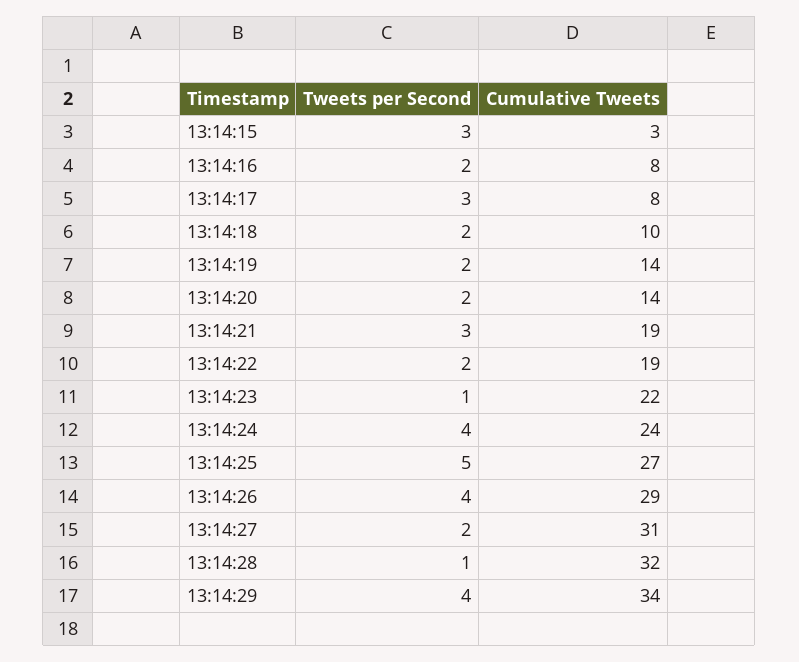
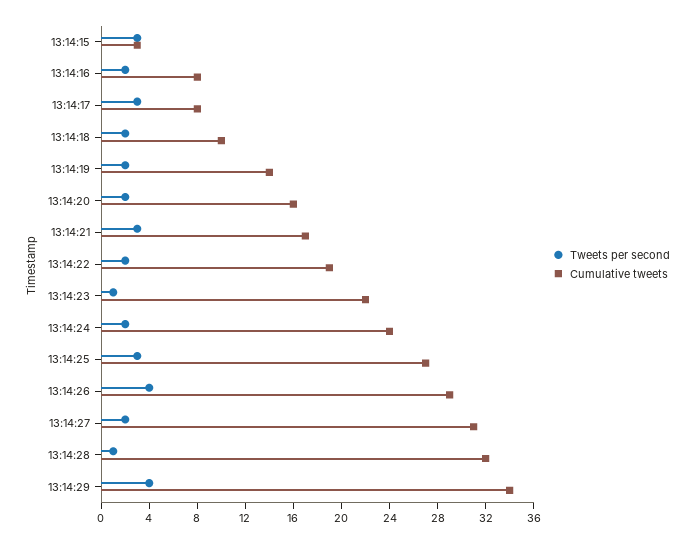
Cumulative Tweets, 13:14:20: 14 -> 16
Cumulative Tweets, 13:14:21: 19 -> 17
Tweets per Second, 13:14:24: 4 -> 2
Tweets per Second, 13:14:25: 5 -> 3

